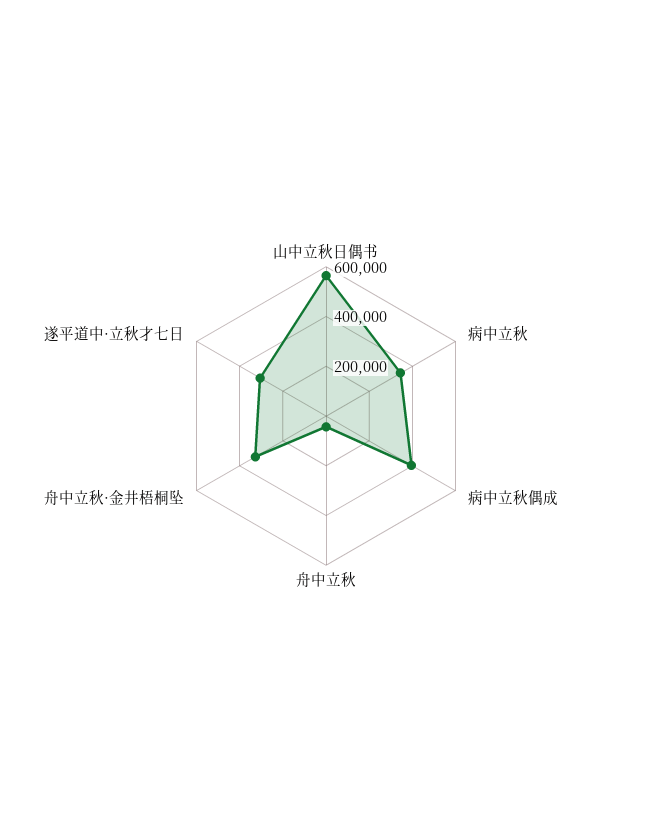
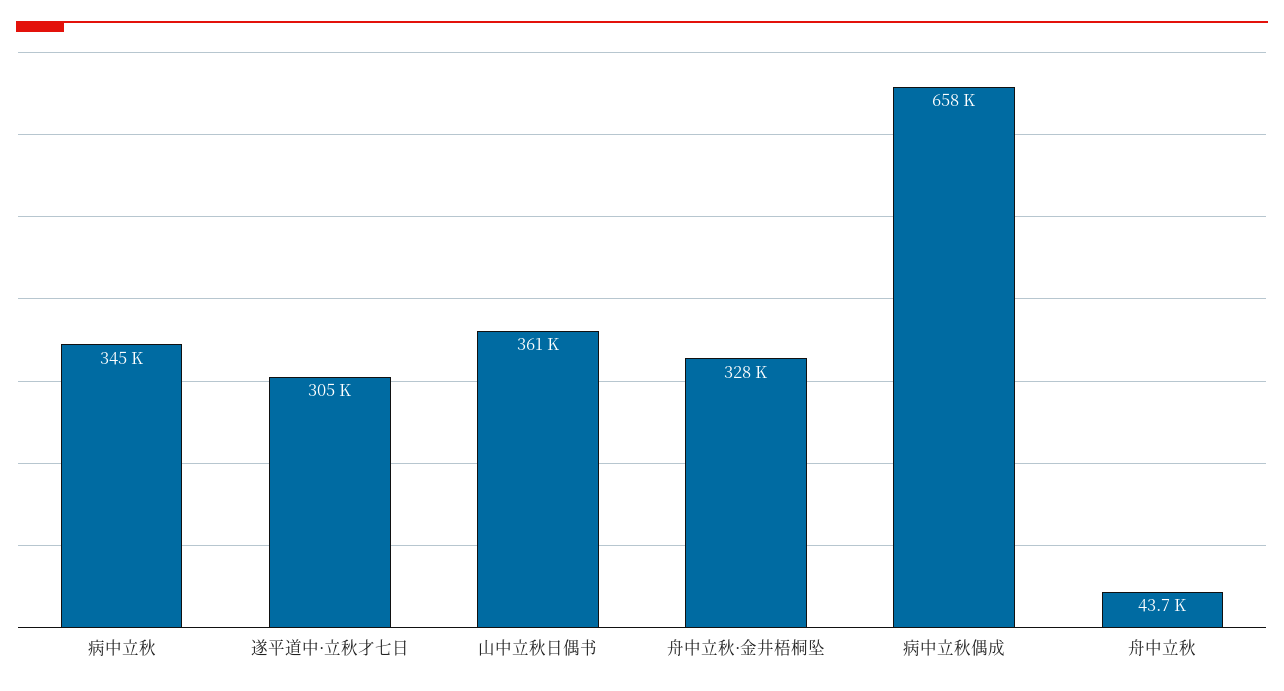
山中立秋日偶书: 550000 -> 361000
病中立秋偶成: 400000 -> 658000

